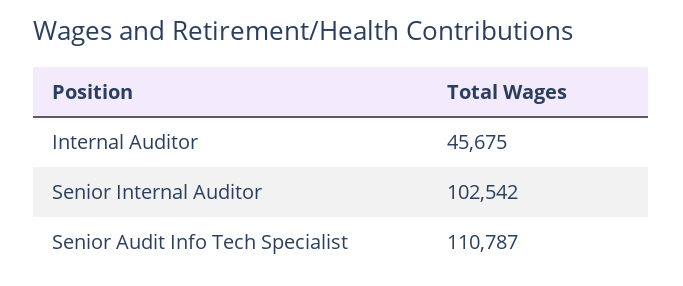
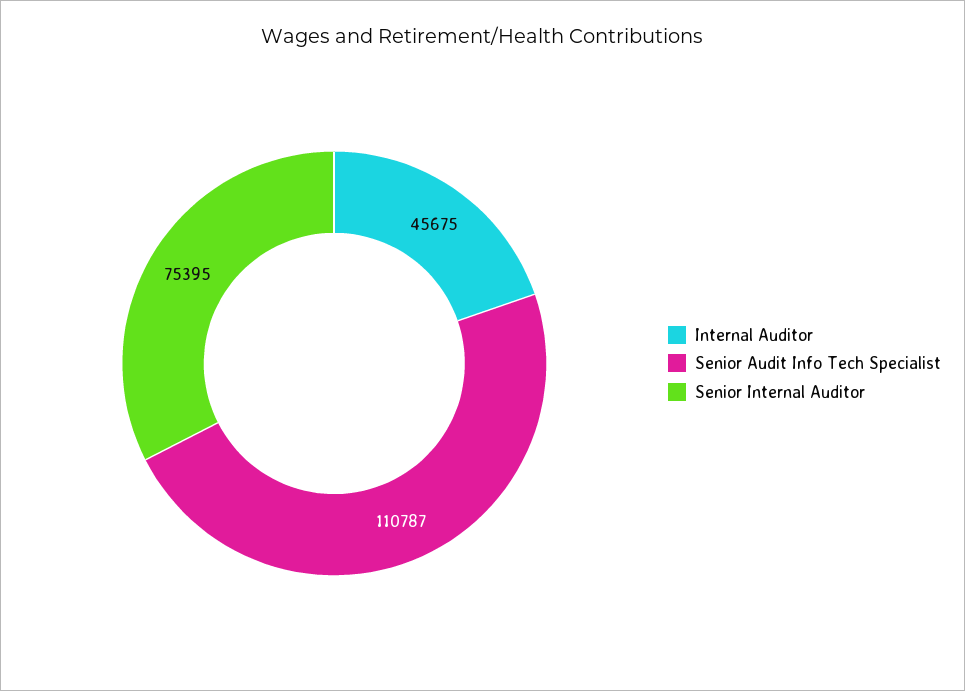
Senior Internal Auditor: 102542 -> 75395

